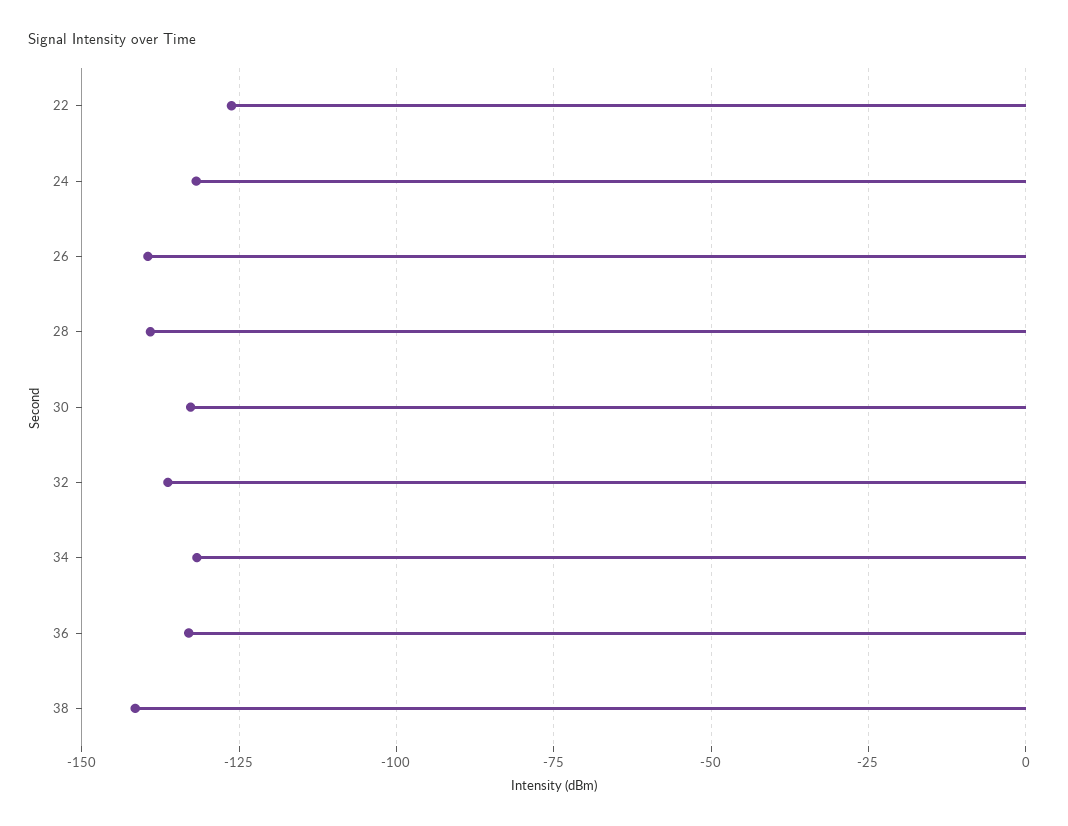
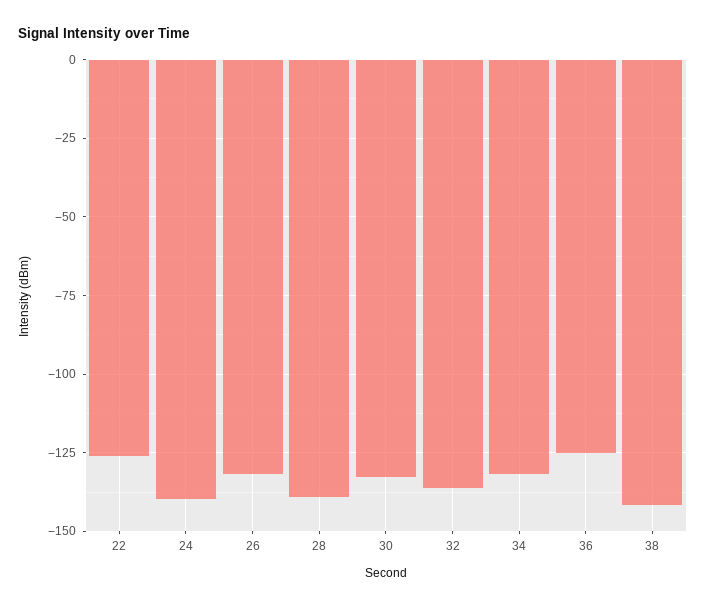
24: -132.5 -> -140
26: -140 -> -132.5
36: -132.5 -> -125

